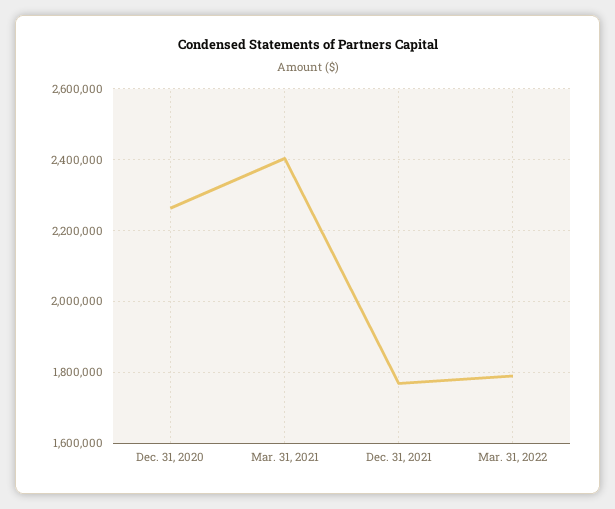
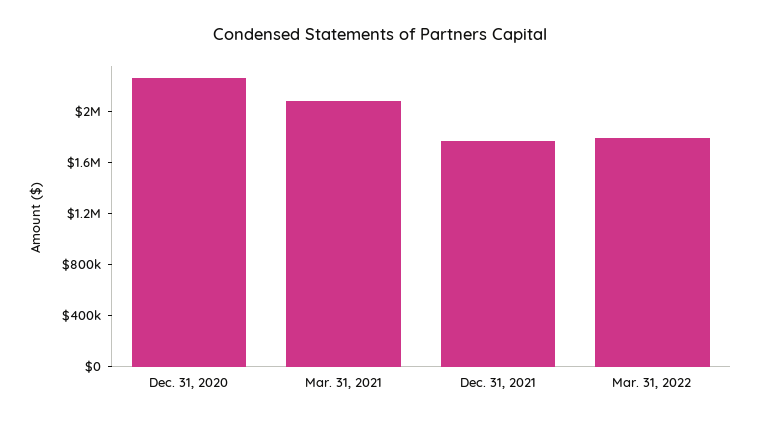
Mar. 31, 2021: 2400000 -> 2100000

